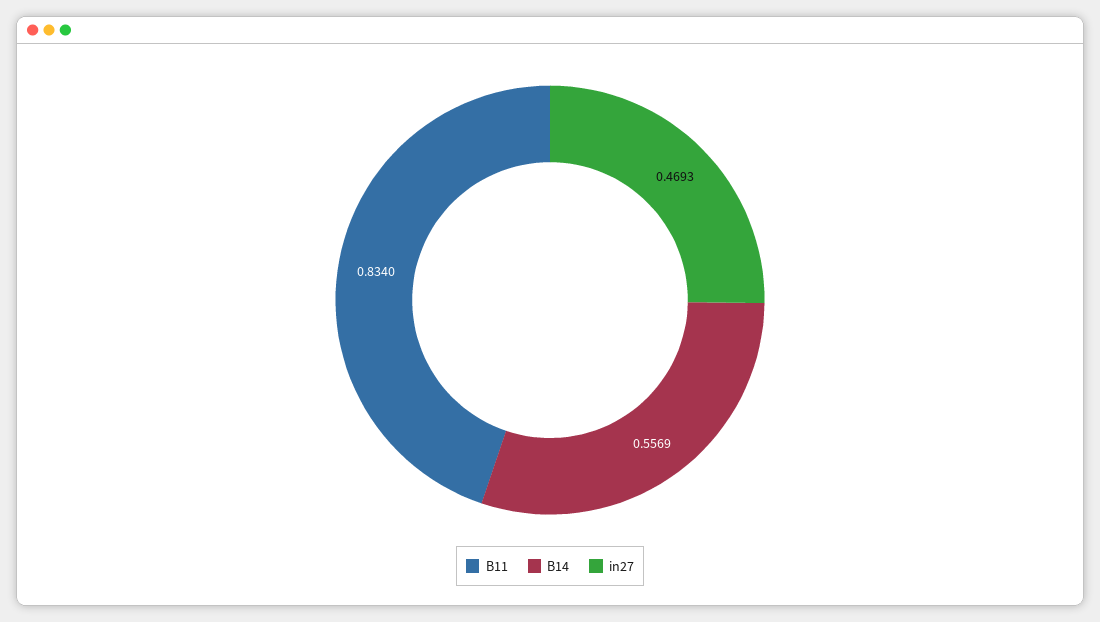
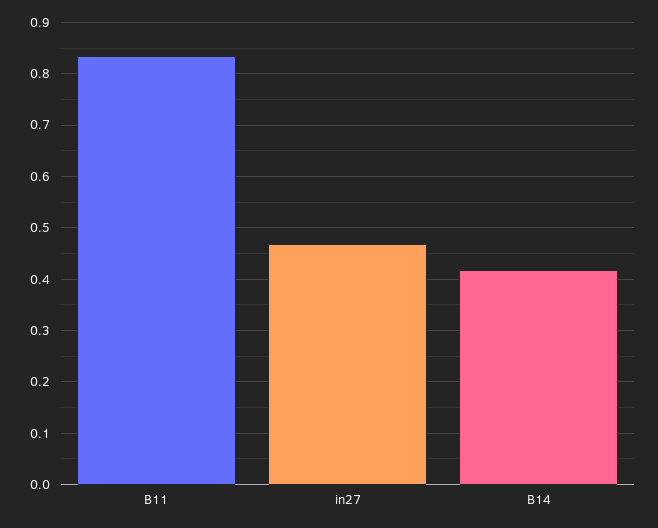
B14: 0.5569 -> 0.42

